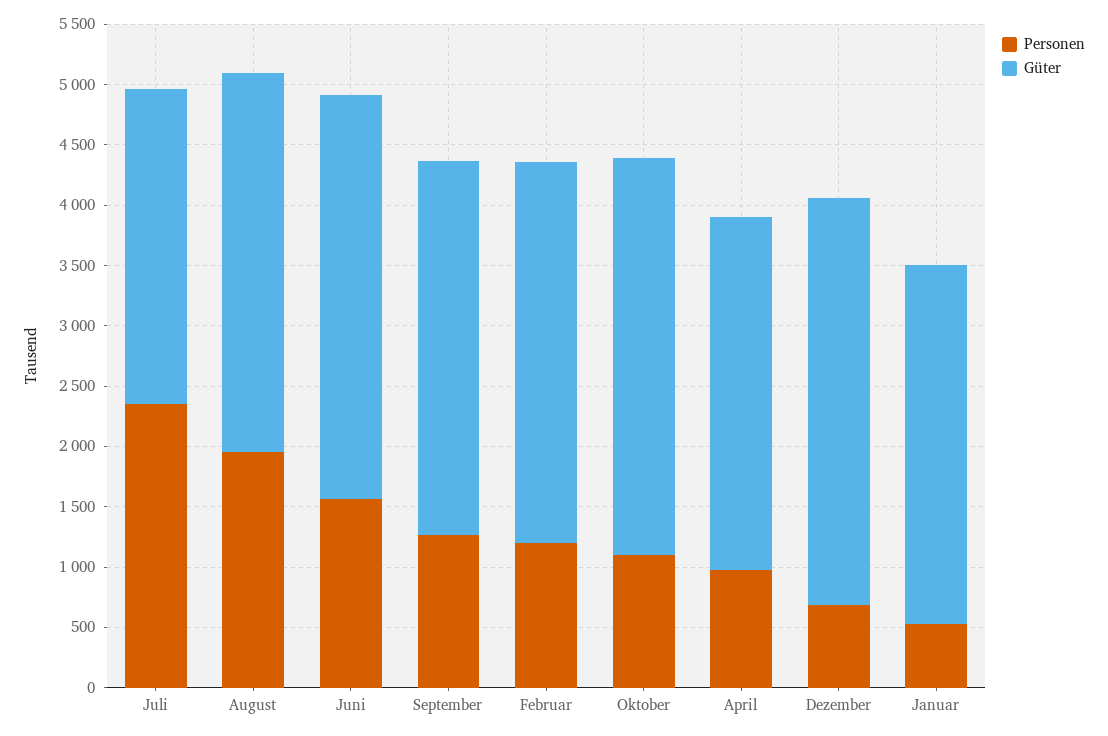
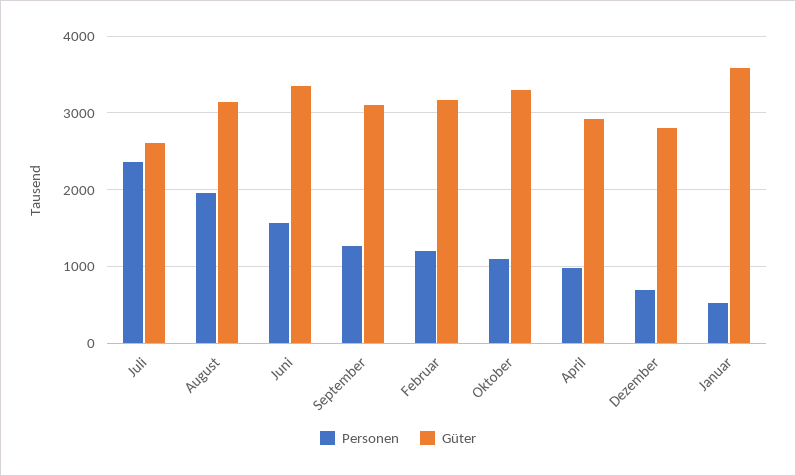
Güter, Dezember: 3400 -> 2800
Güter, Januar: 3000 -> 3600

